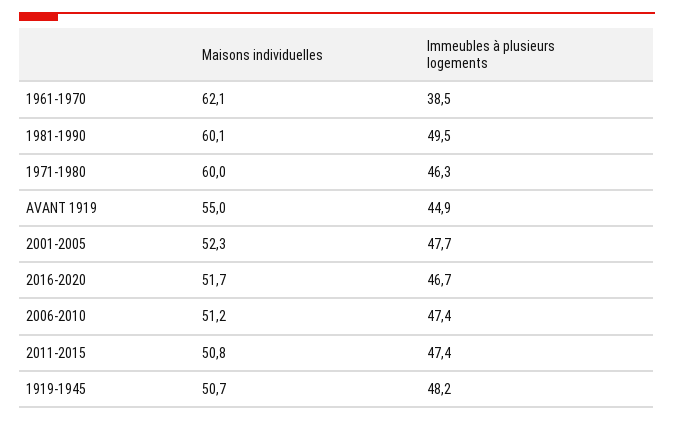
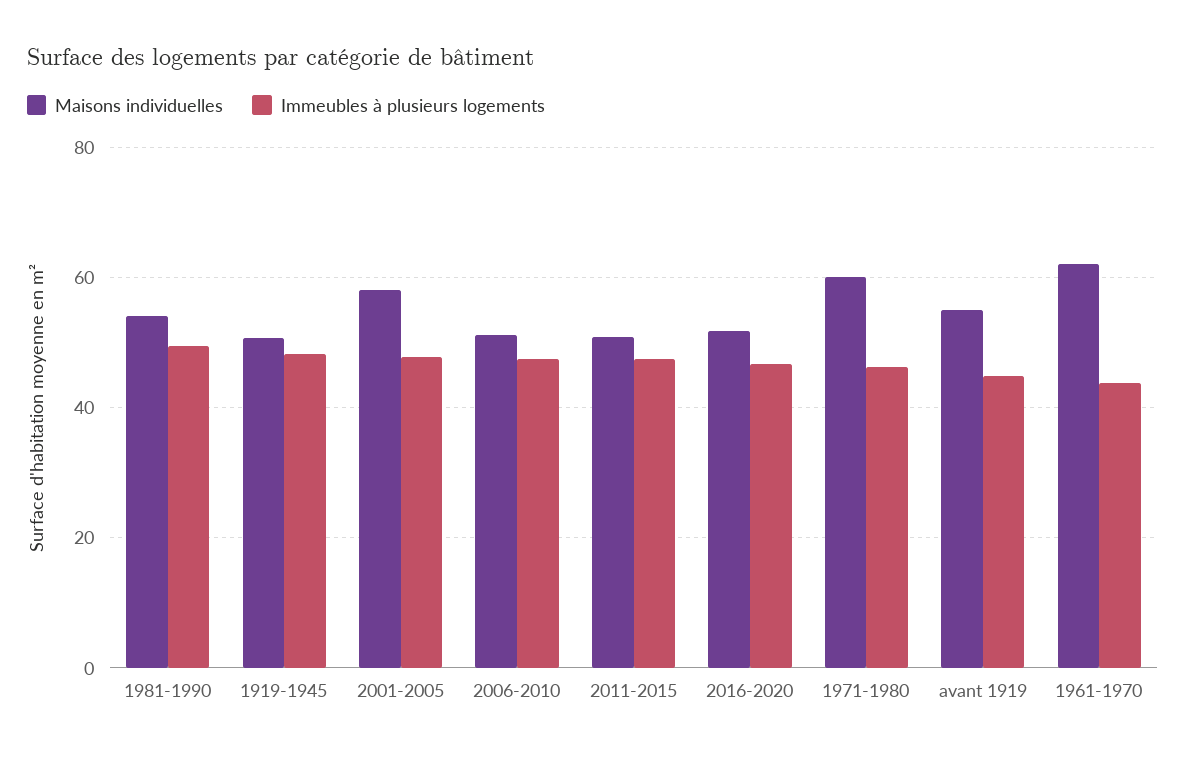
Immeubles à plusieurs logements, 1961-1970: 38.5 -> 44
Maisons individuelles, 1981-1990: 60.1 -> 54
Maisons individuelles, 2001-2005: 52.3 -> 58

